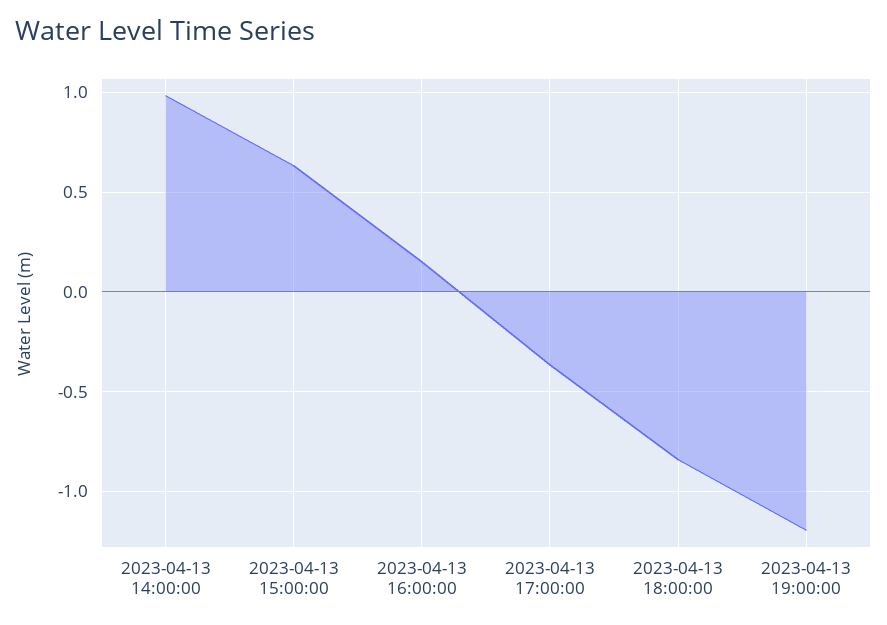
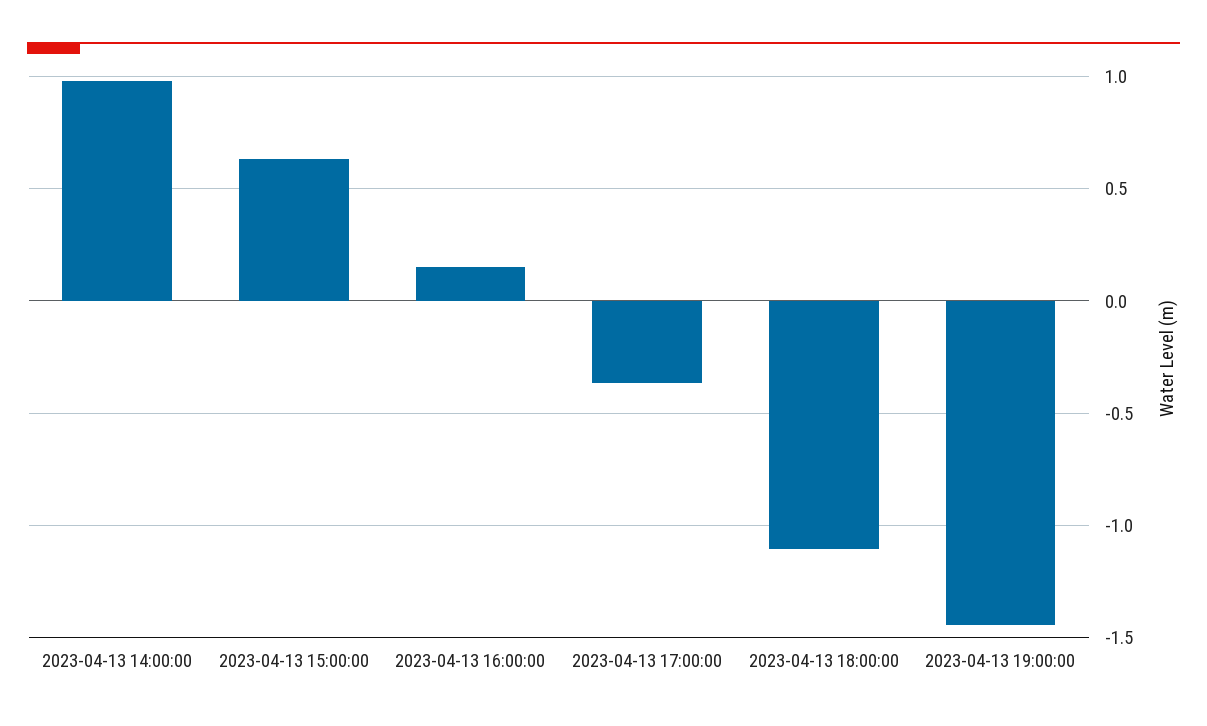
2023-04-13 18:00:00: -0.85 -> -1.1
2023-04-13 19:00:00: -1.2 -> -1.45

